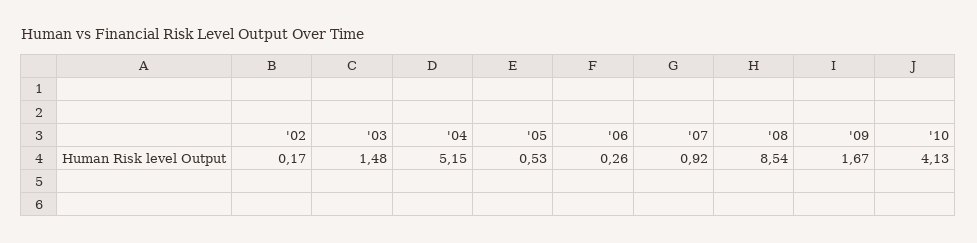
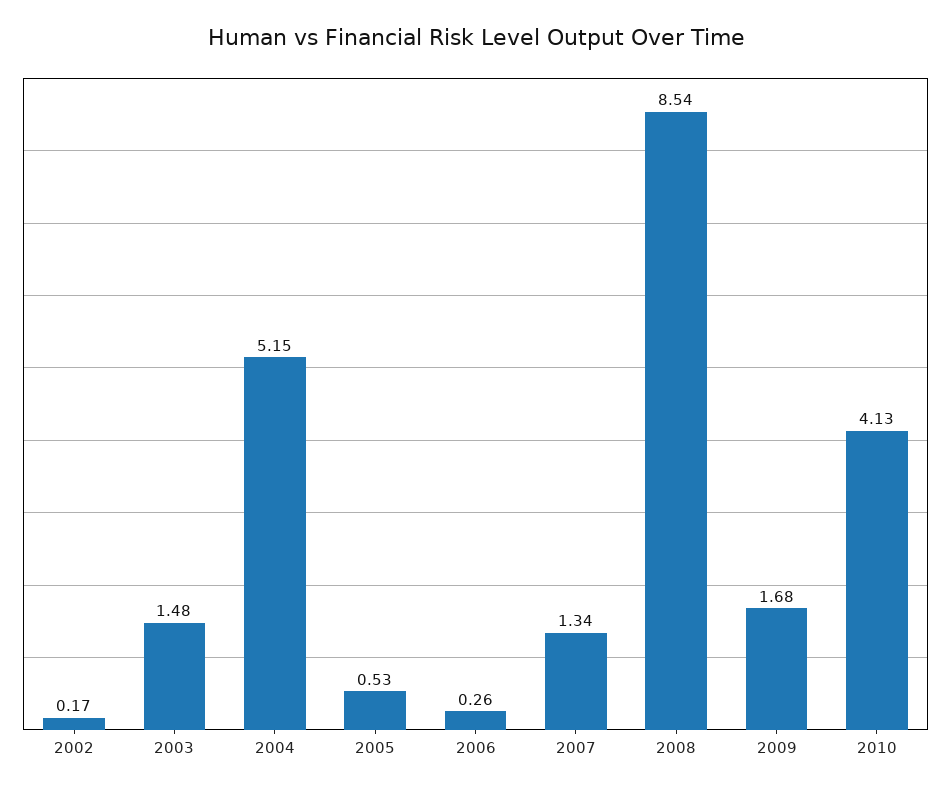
'07: 0.92 -> 1.34
'09: 1.67 -> 1.68

